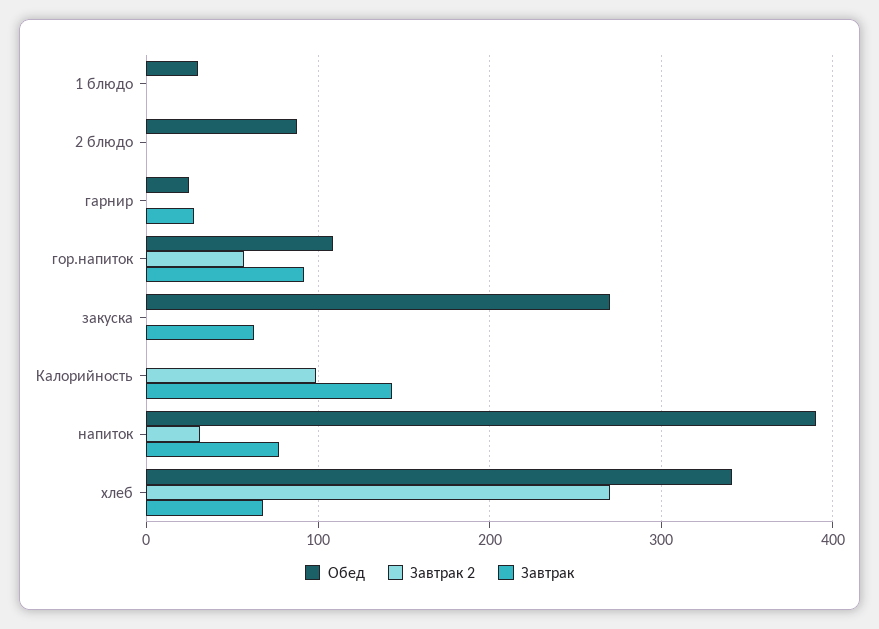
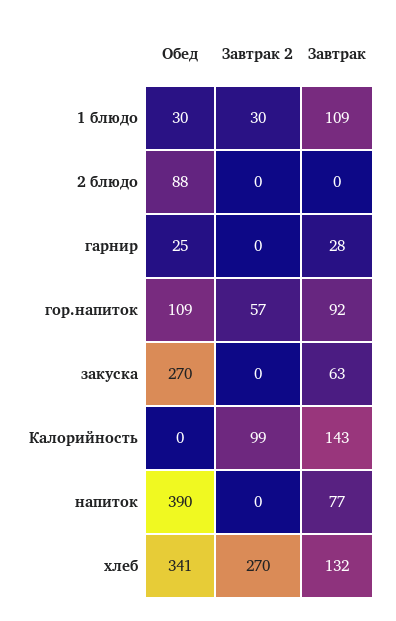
Завтрак 2, 1 блюдо: 0 -> 30
Завтрак, 1 блюдо: 0 -> 109
Завтрак 2, напиток: 30 -> 0
Завтрак, хлеб: 70 -> 132

